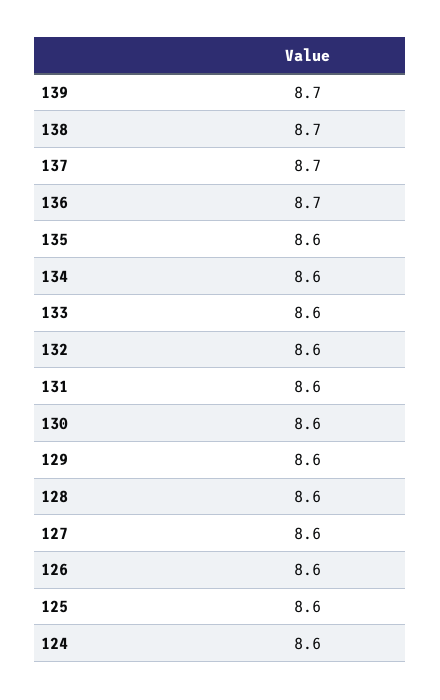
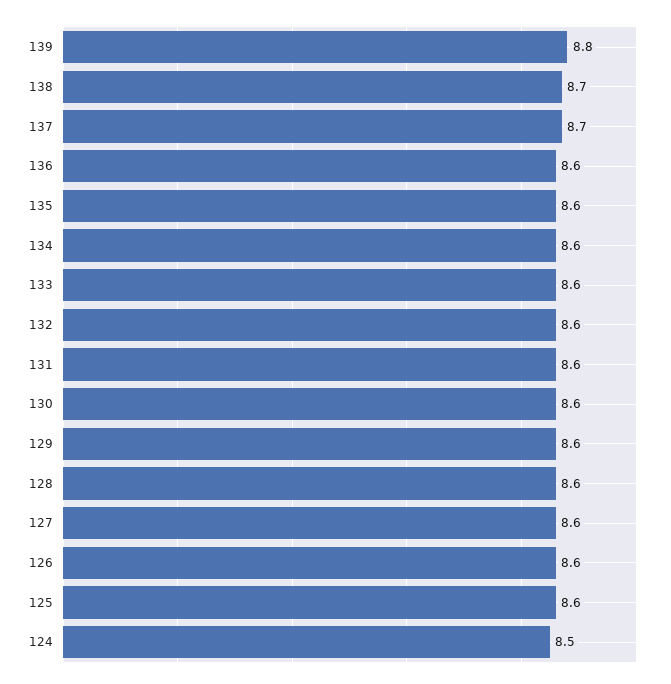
139: 8.7 -> 8.8
136: 8.7 -> 8.6
124: 8.6 -> 8.5

